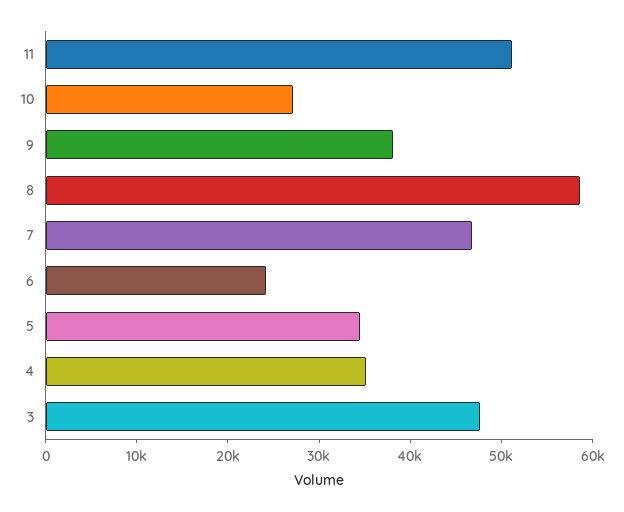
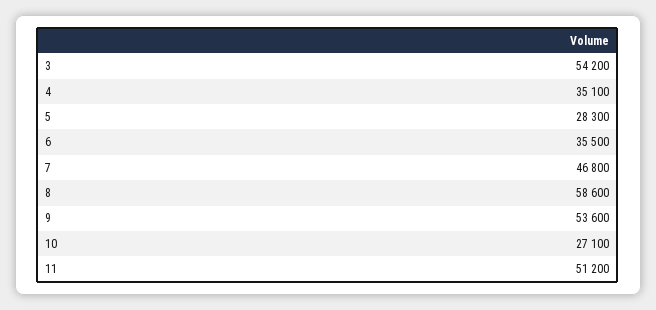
9: 38000 -> 53600
6: 24000 -> 35500
5: 34000 -> 28300
3: 48000 -> 54200

